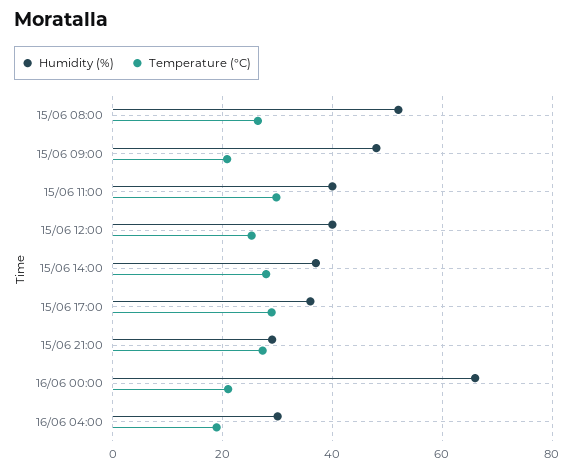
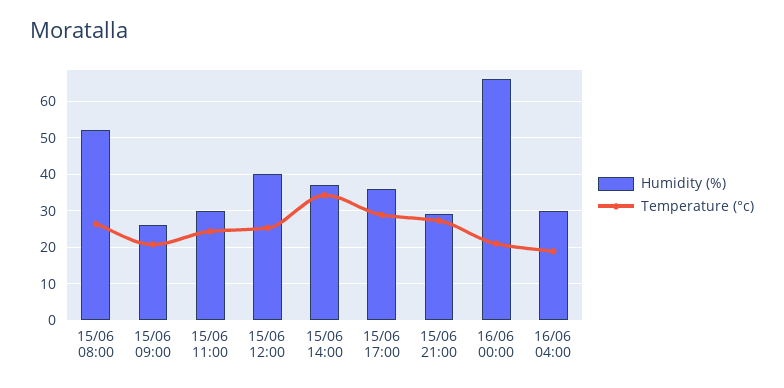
Humidity (%), 15/06 09:00: 48 -> 26
Humidity (%), 15/06 11:00: 40 -> 30
Temperature (°C), 15/06 11:00: 30 -> 24
Temperature (°C), 15/06 14:00: 28 -> 34

